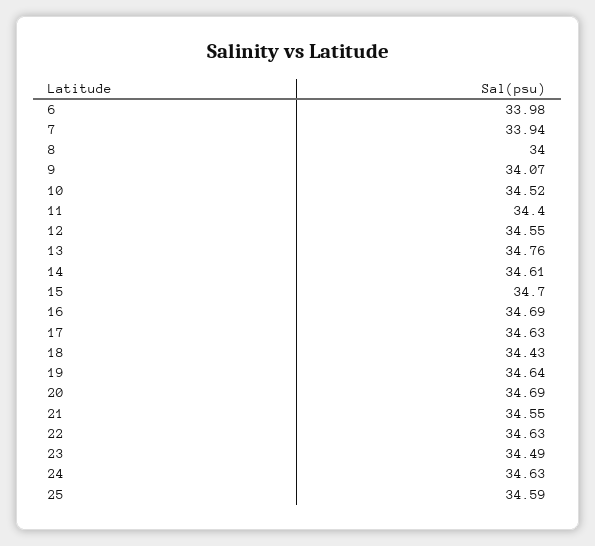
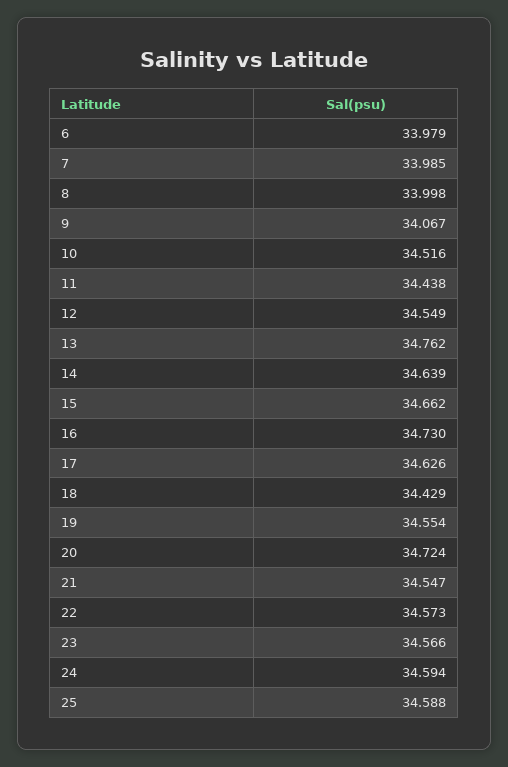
7: 33.94 -> 33.985
11: 34.4 -> 34.438
14: 34.61 -> 34.639
15: 34.7 -> 34.662
16: 34.69 -> 34.73
19: 34.64 -> 34.554
20: 34.69 -> 34.724
22: 34.63 -> 34.573
23: 34.49 -> 34.566
24: 34.63 -> 34.594

